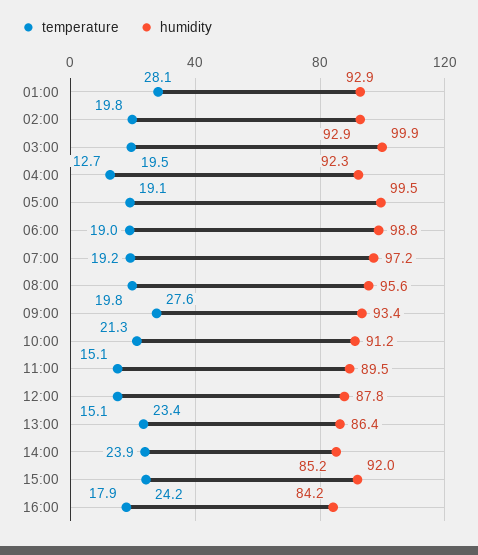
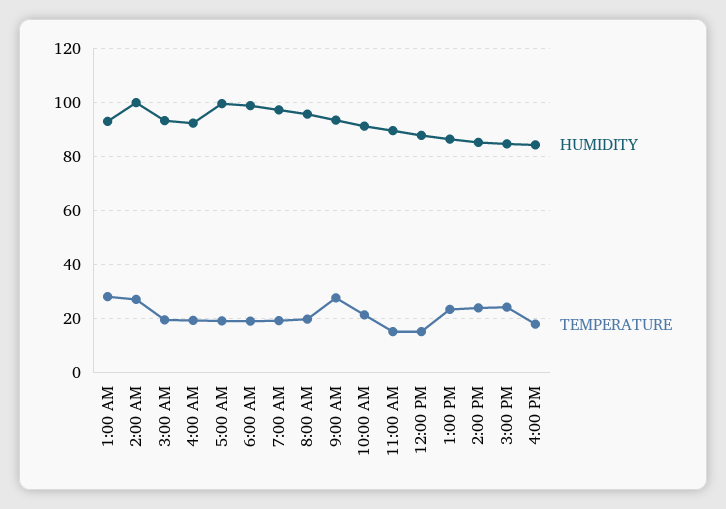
temperature, 02:00: 19.8 -> 27.5
humidity, 02:00: 92.9 -> 100
humidity, 03:00: 99.9 -> 92.5
temperature, 04:00: 12.7 -> 20
humidity, 15:00: 92 -> 85

